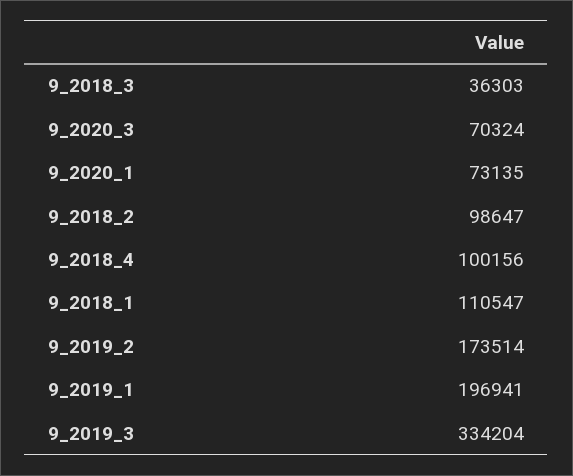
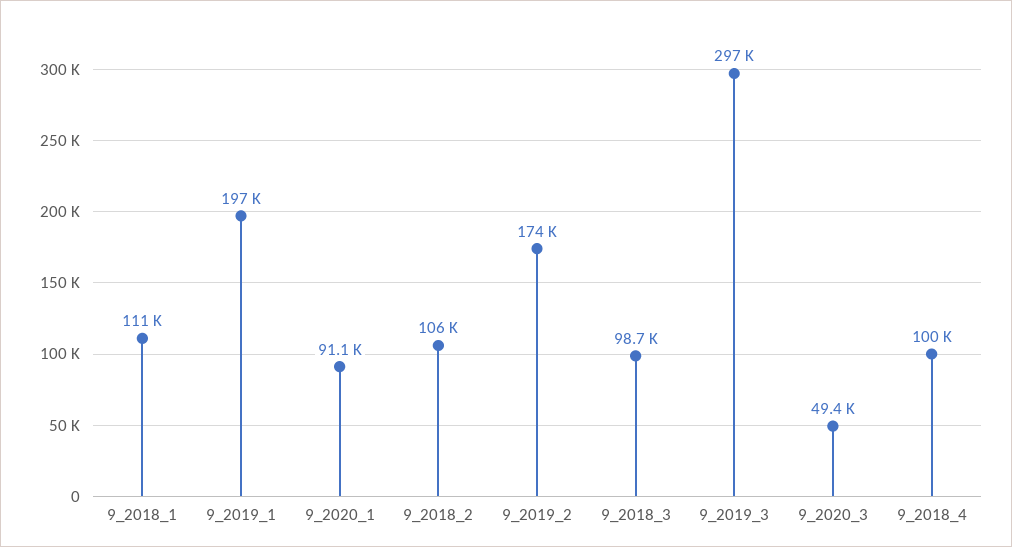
9_2018_3: 36303 -> 98700
9_2020_3: 70324 -> 49400
9_2020_1: 73135 -> 91100
9_2018_2: 98647 -> 106000
9_2019_3: 334204 -> 297000

